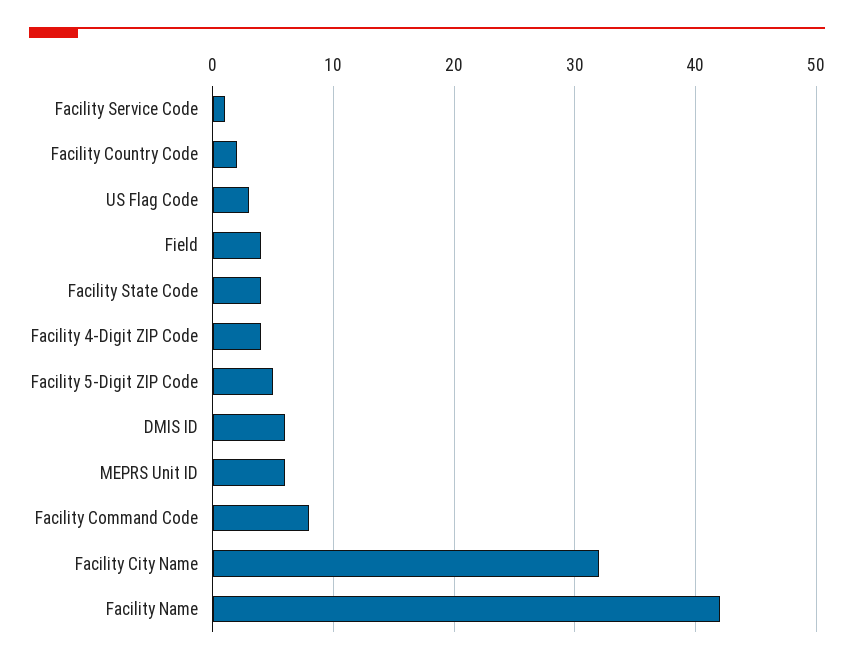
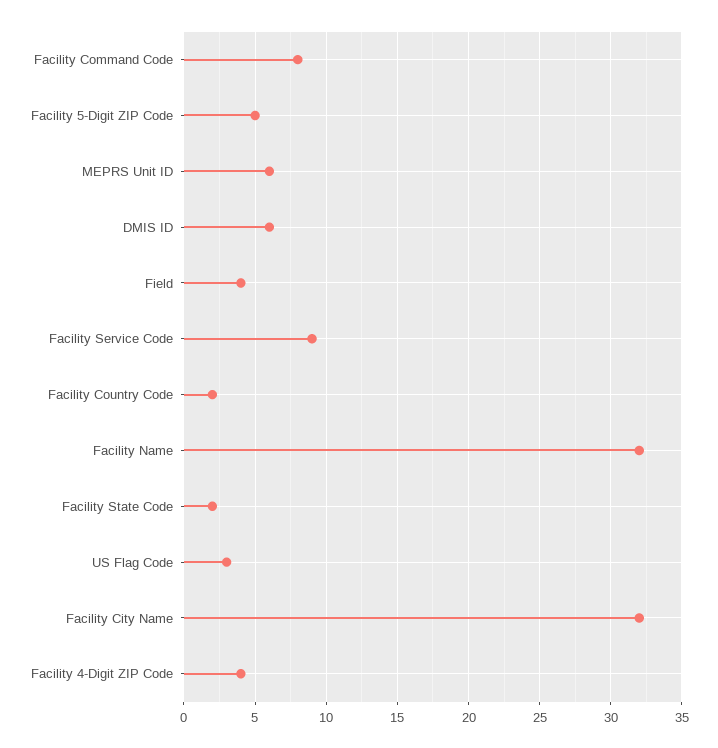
Facility Service Code: 1 -> 9
Facility State Code: 4 -> 2
Facility Name: 42 -> 32

